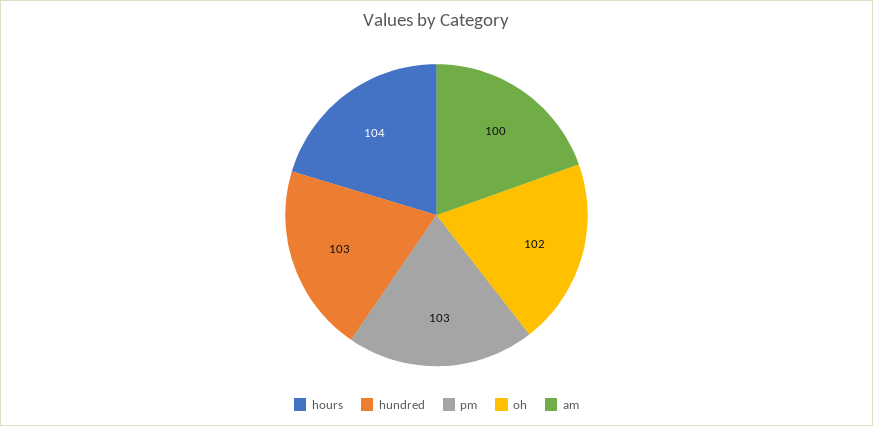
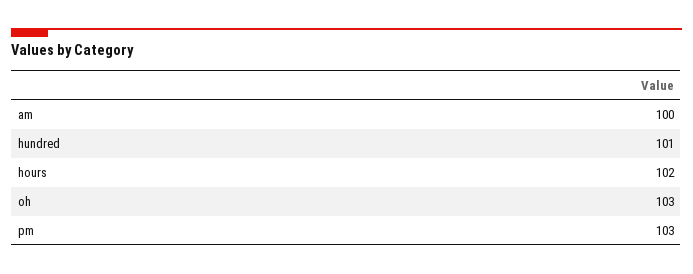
hours: 104 -> 102
hundred: 103 -> 101
oh: 102 -> 103

